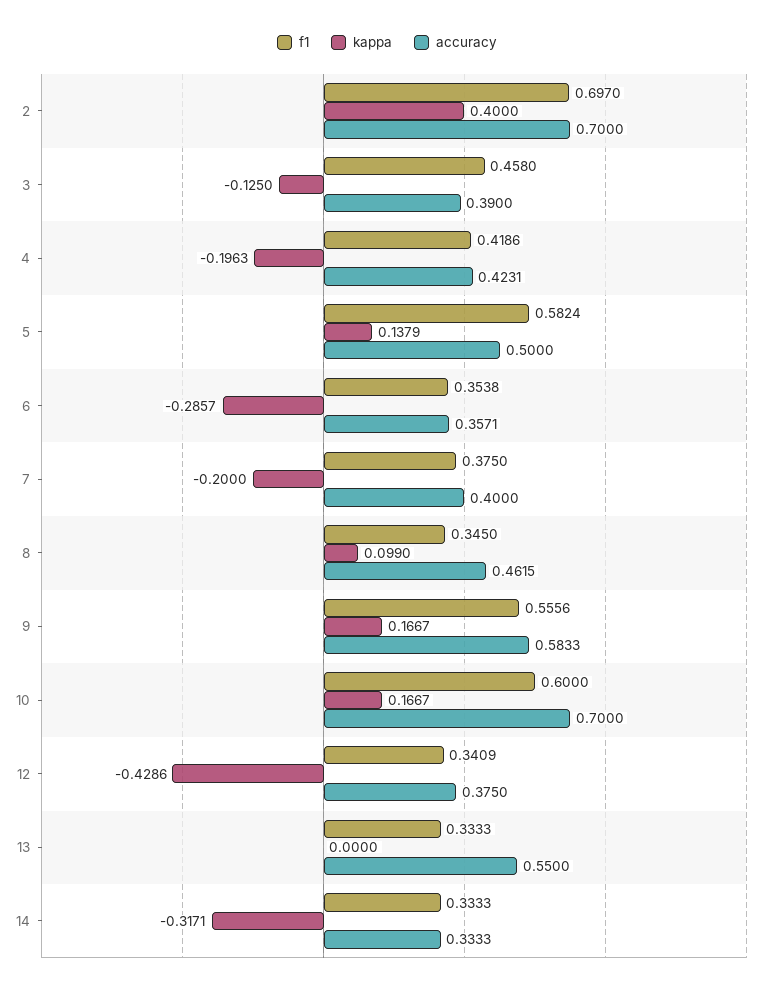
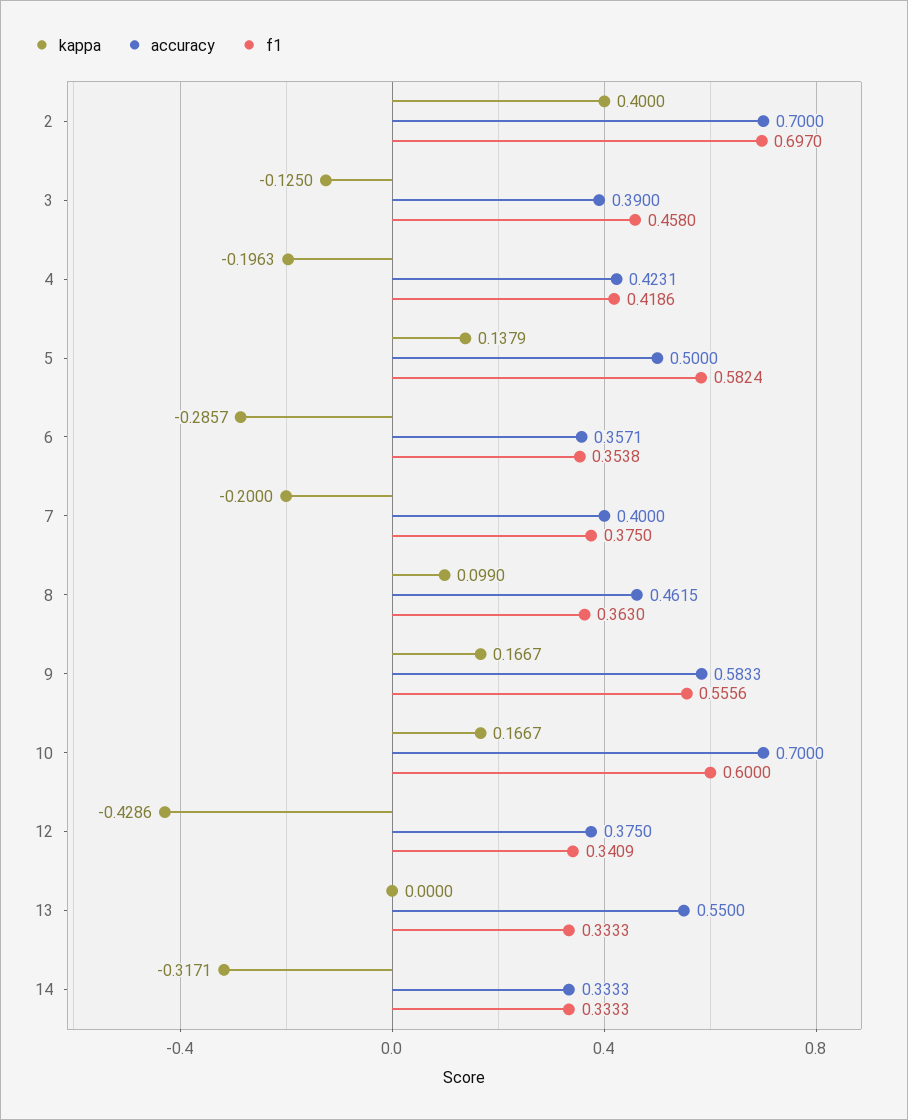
f1, 8: 0.345 -> 0.363

